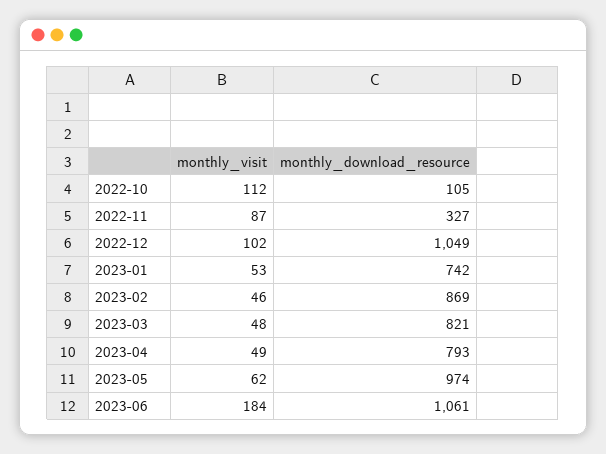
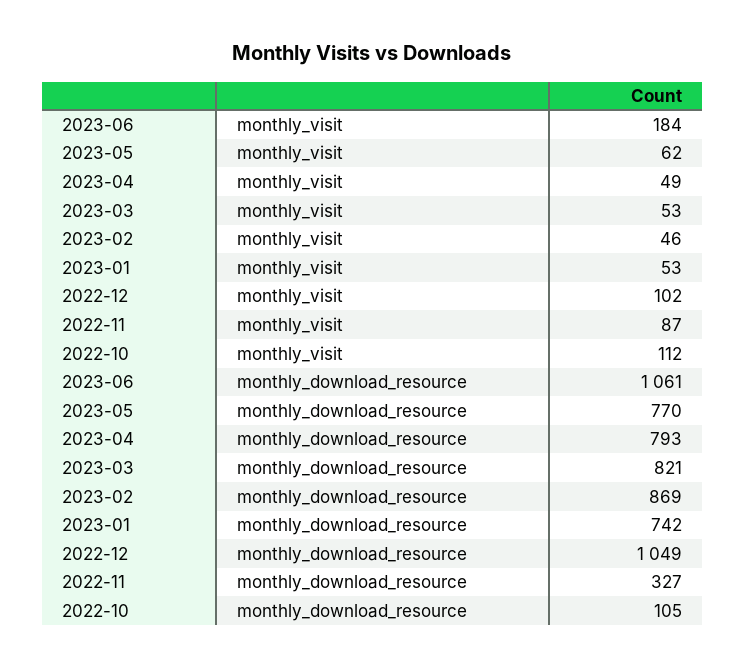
monthly_visit, 2023-03: 48 -> 53
monthly_download_resource, 2023-05: 974 -> 770

